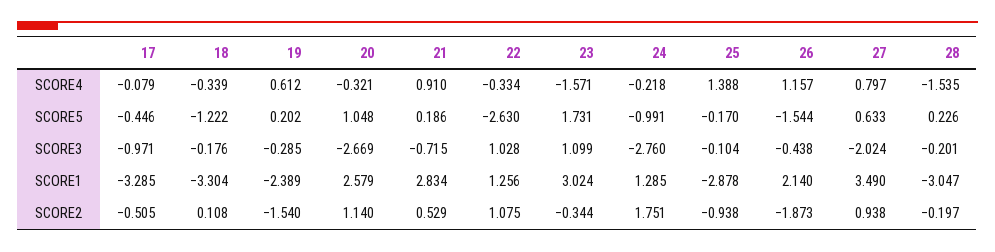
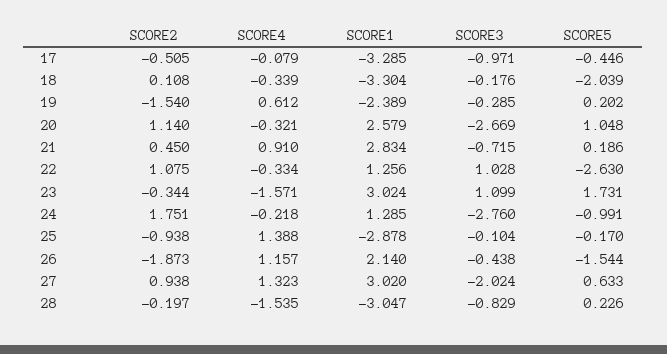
27, SCORE4: 0.797 -> 1.323
18, SCORE5: -1.222 -> -2.039
28, SCORE3: -0.201 -> -0.829
27, SCORE1: 3.49 -> 3.02
21, SCORE2: 0.529 -> 0.45

